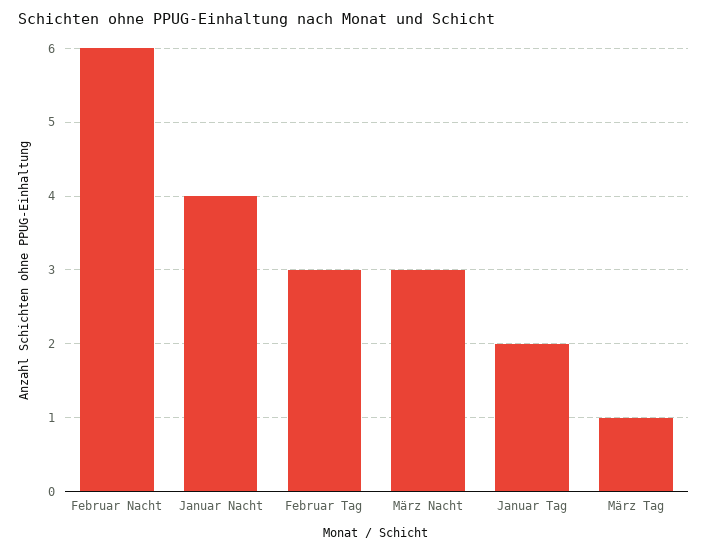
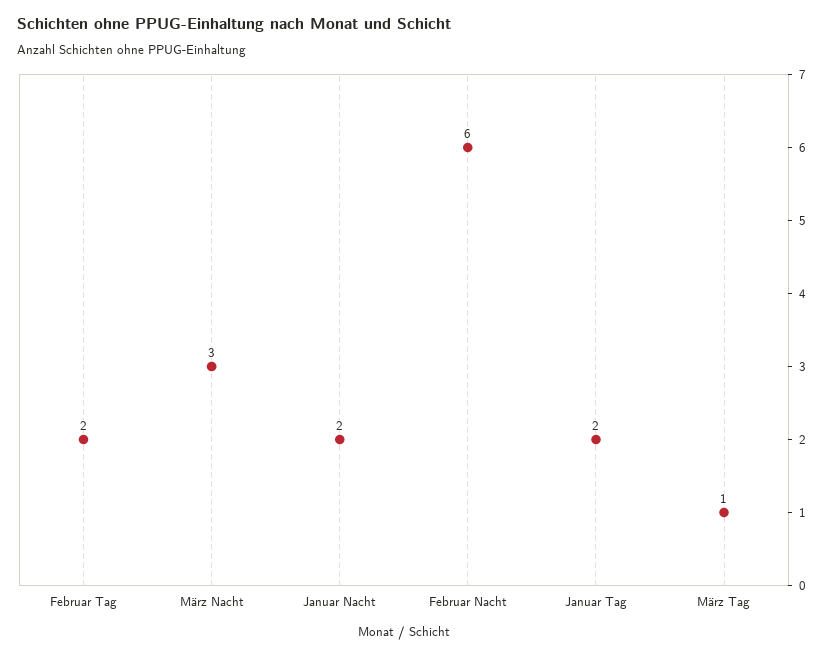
Januar Nacht: 4 -> 2
Februar Tag: 3 -> 2

